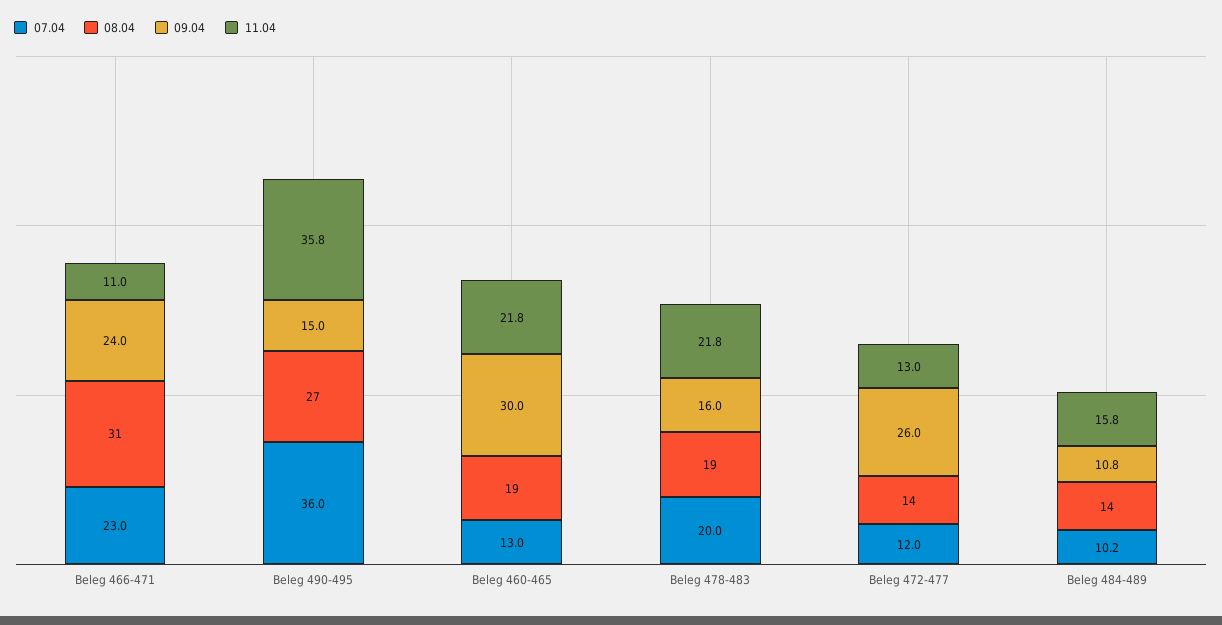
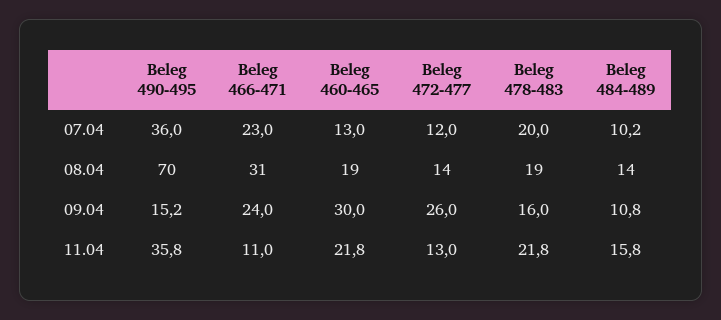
08.04, Beleg 490-495: 27 -> 70
09.04, Beleg 490-495: 15 -> 15.2

